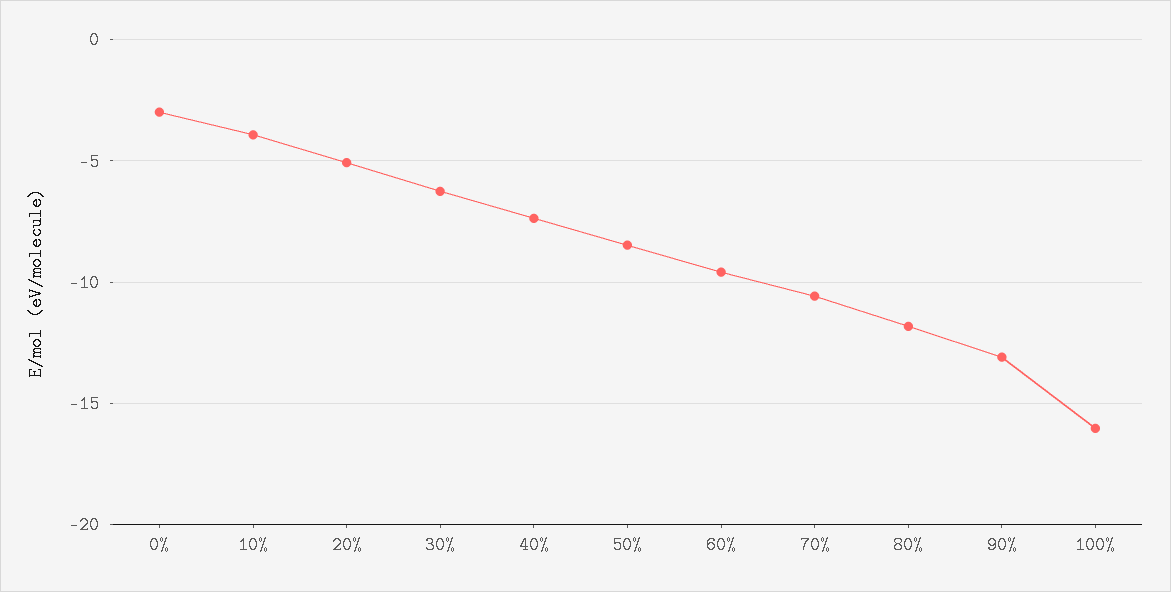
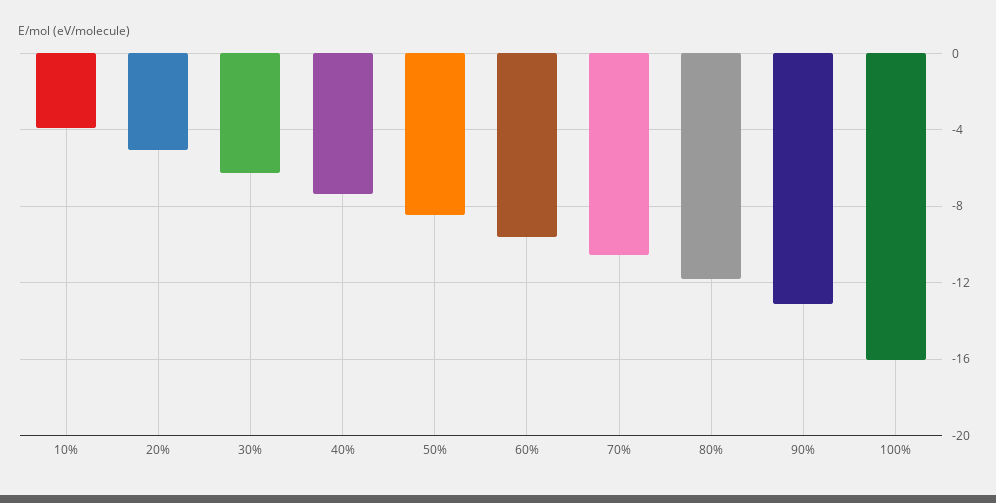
0%: -3 -> none

